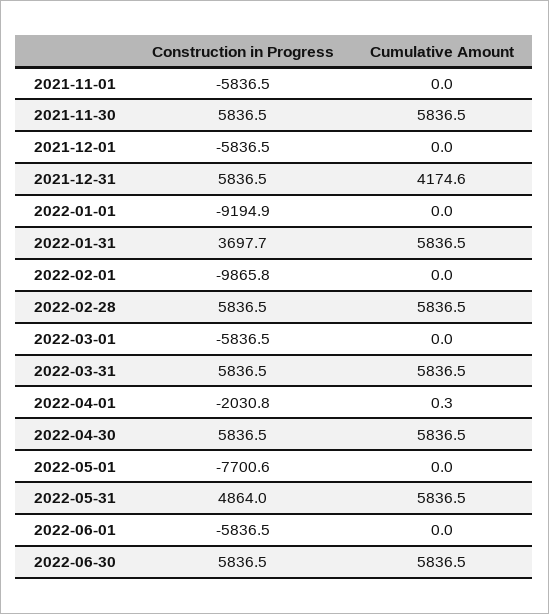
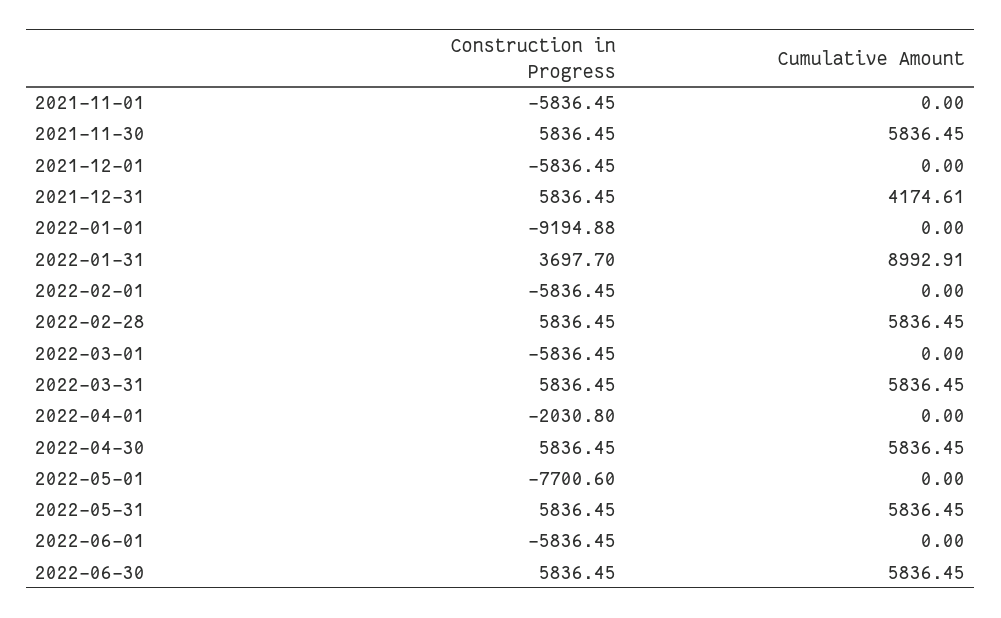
Cumulative Amount, 2022-01-31: 5836.5 -> 8992.91
Construction in Progress, 2022-02-01: -9865.8 -> -5836.45
Cumulative Amount, 2022-04-01: 0.3 -> 0
Construction in Progress, 2022-05-31: 4864 -> 5836.45

